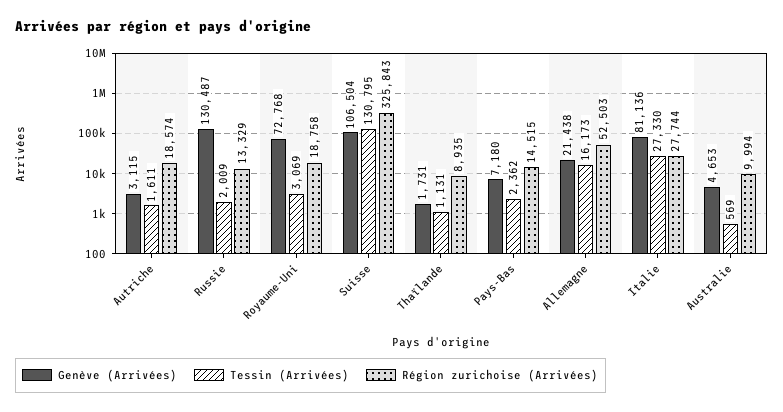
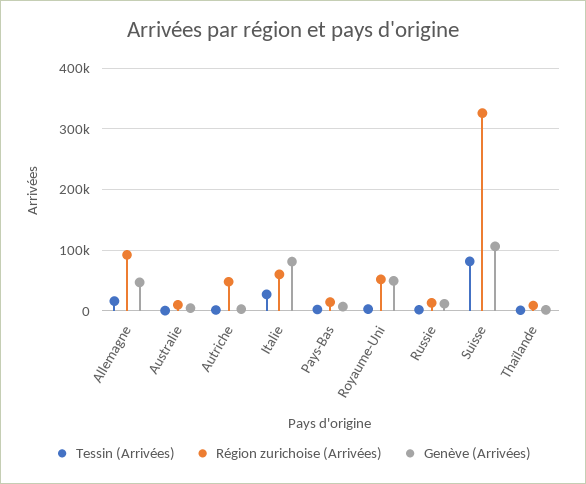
Région zurichoise (Arrivées), Autriche: 18574 -> 50000
Genève (Arrivées), Russie: 130487 -> 10000
Genève (Arrivées), Royaume-Uni: 72768 -> 50000
Région zurichoise (Arrivées), Royaume-Uni: 18758 -> 50000
Tessin (Arrivées), Suisse: 130795 -> 80000
Genève (Arrivées), Allemagne: 21438 -> 50000
Région zurichoise (Arrivées), Allemagne: 52503 -> 90000
Région zurichoise (Arrivées), Italie: 27744 -> 60000

